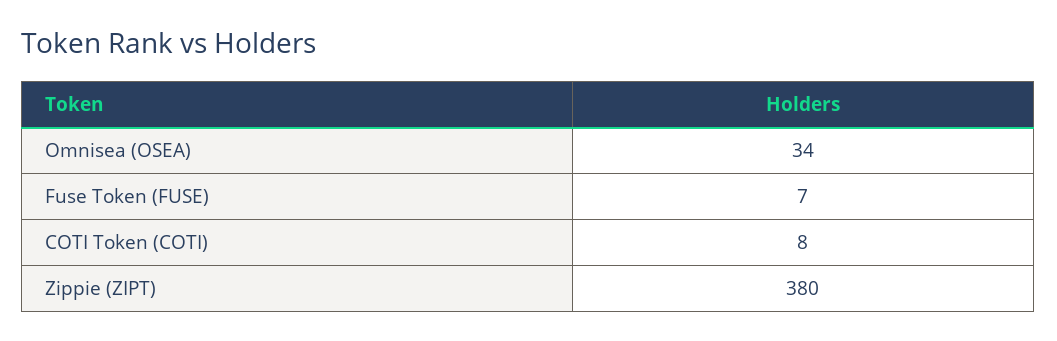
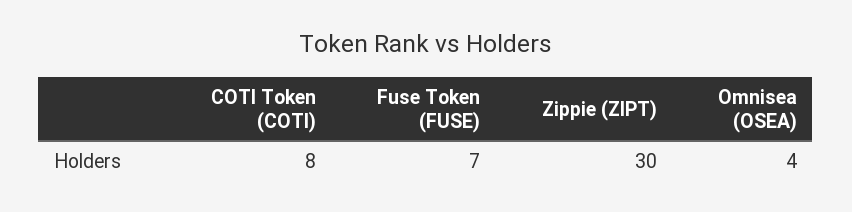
Omnisea (OSEA): 34 -> 4
Zippie (ZIPT): 380 -> 30

